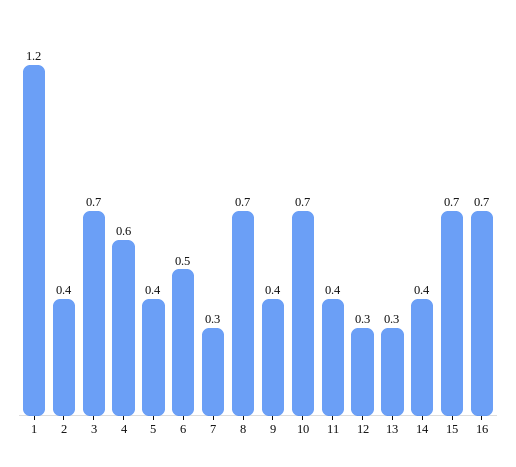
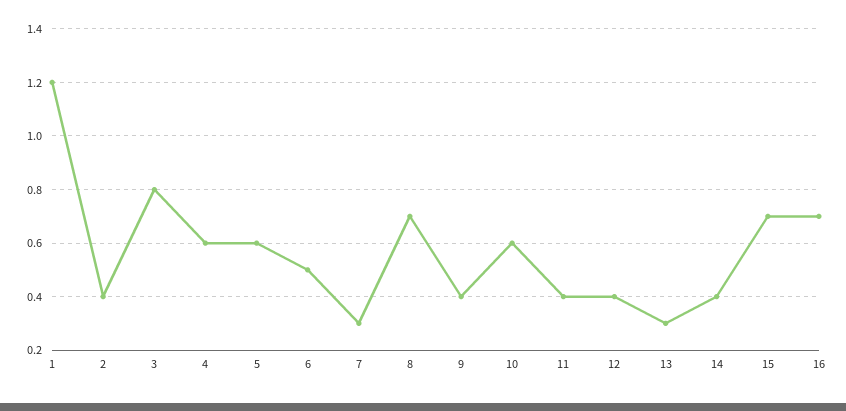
3: 0.7 -> 0.8
5: 0.4 -> 0.6
10: 0.7 -> 0.6
12: 0.3 -> 0.4

